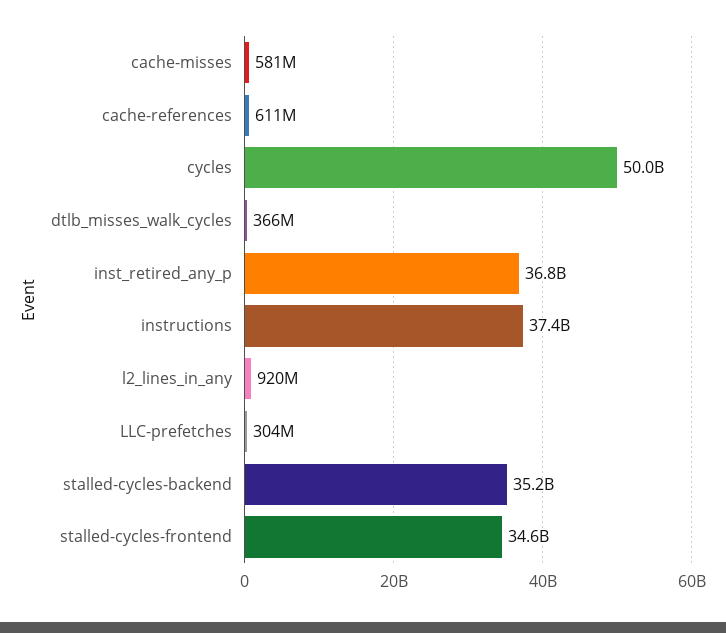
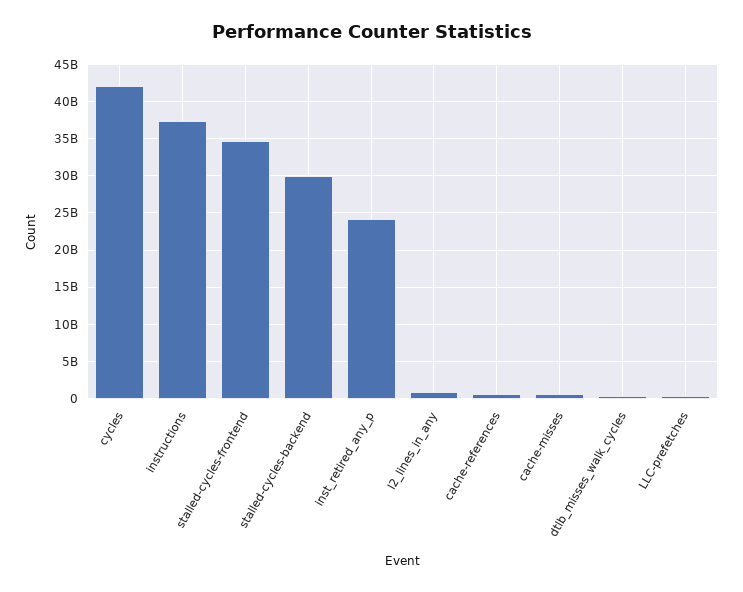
cycles: 50000000000 -> 42000000000
inst_retired_any_p: 36800000000 -> 24000000000
stalled-cycles-backend: 35200000000 -> 30000000000

